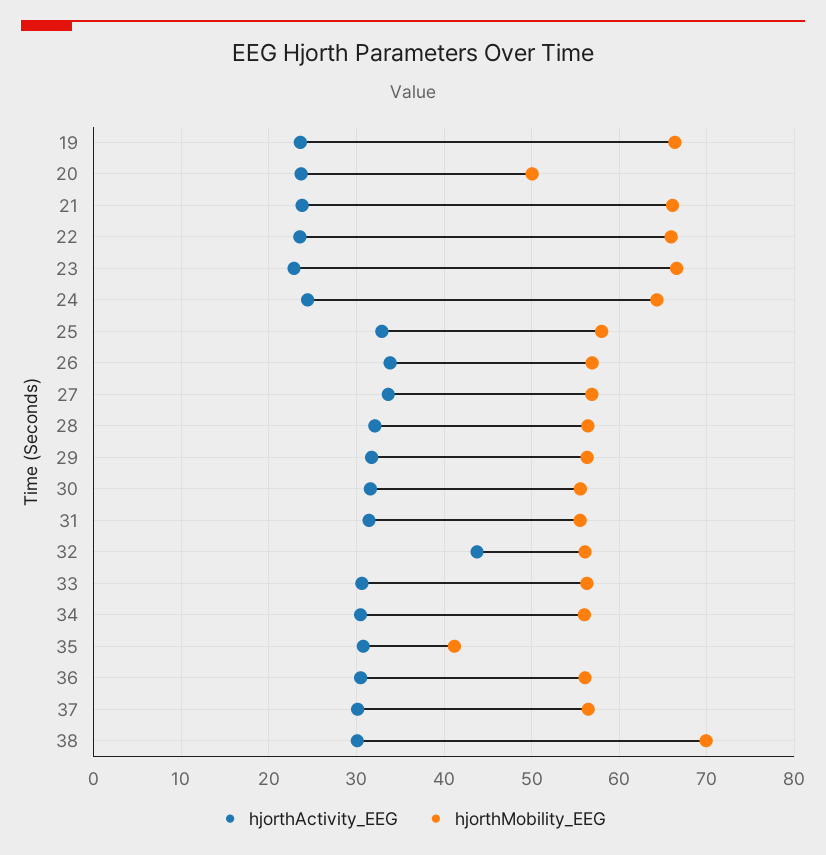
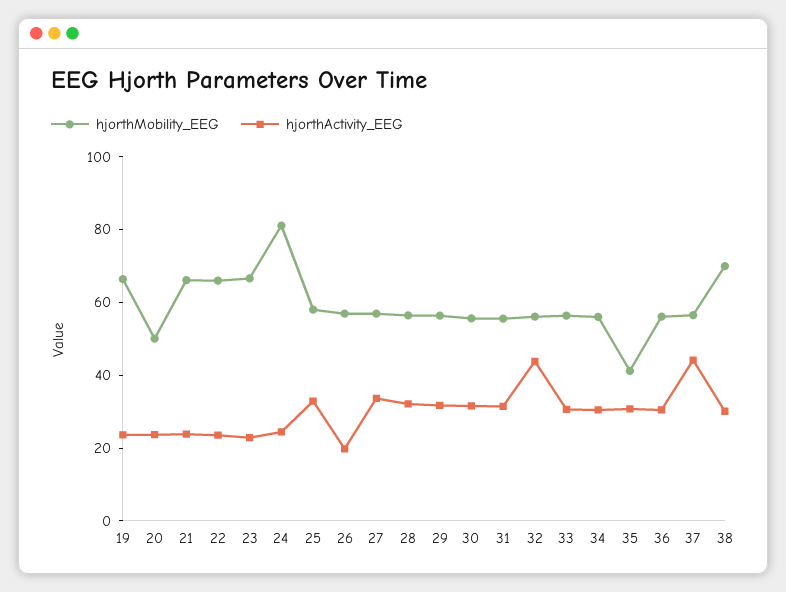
hjorthMobility_EEG, 24: 64 -> 80
hjorthActivity_EEG, 26: 34 -> 20
hjorthActivity_EEG, 37: 30 -> 45

